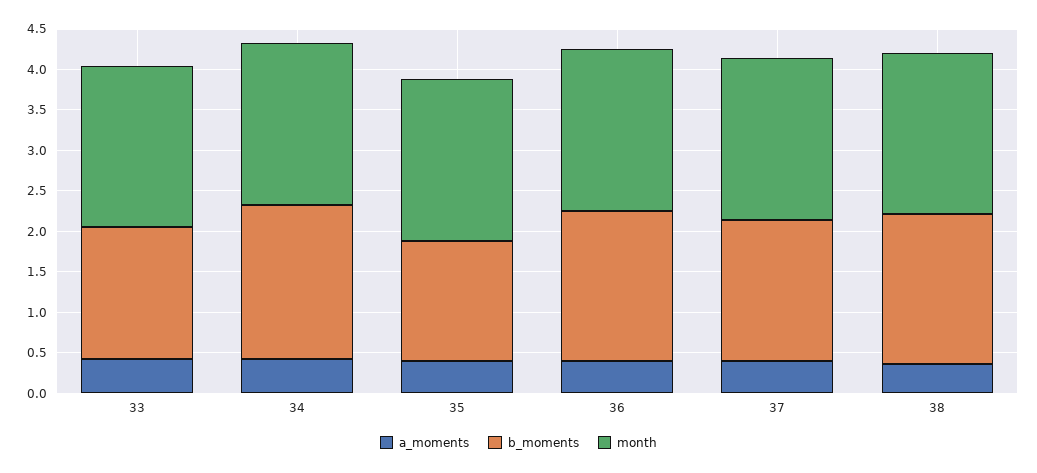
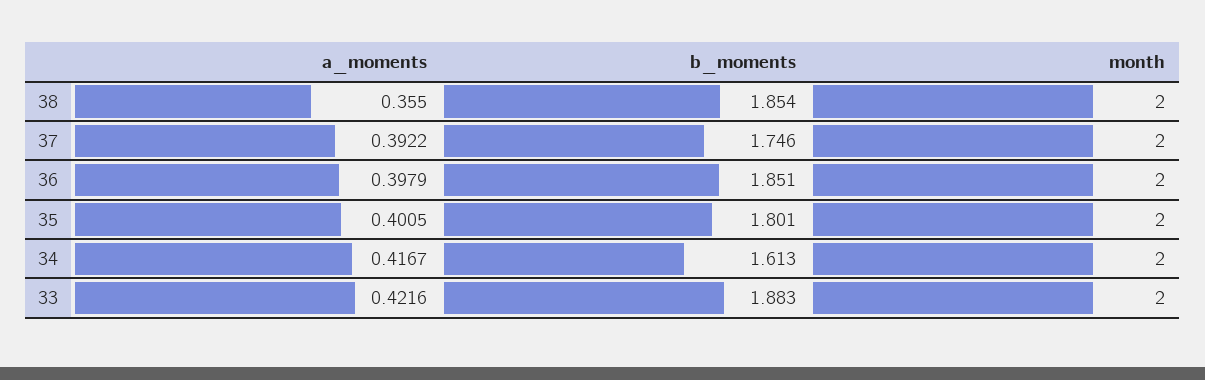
b_moments, 33: 1.6 -> 1.883
b_moments, 34: 1.9 -> 1.613
b_moments, 35: 1.5 -> 1.801

